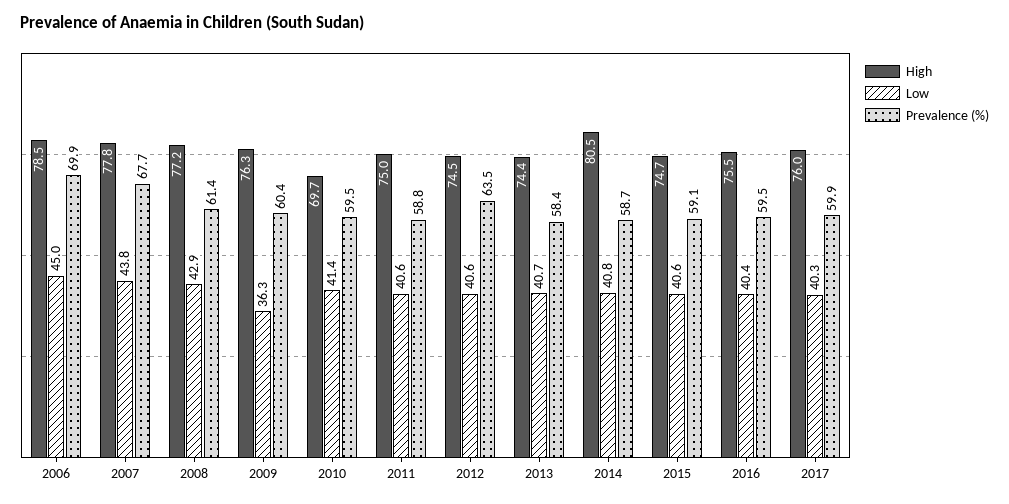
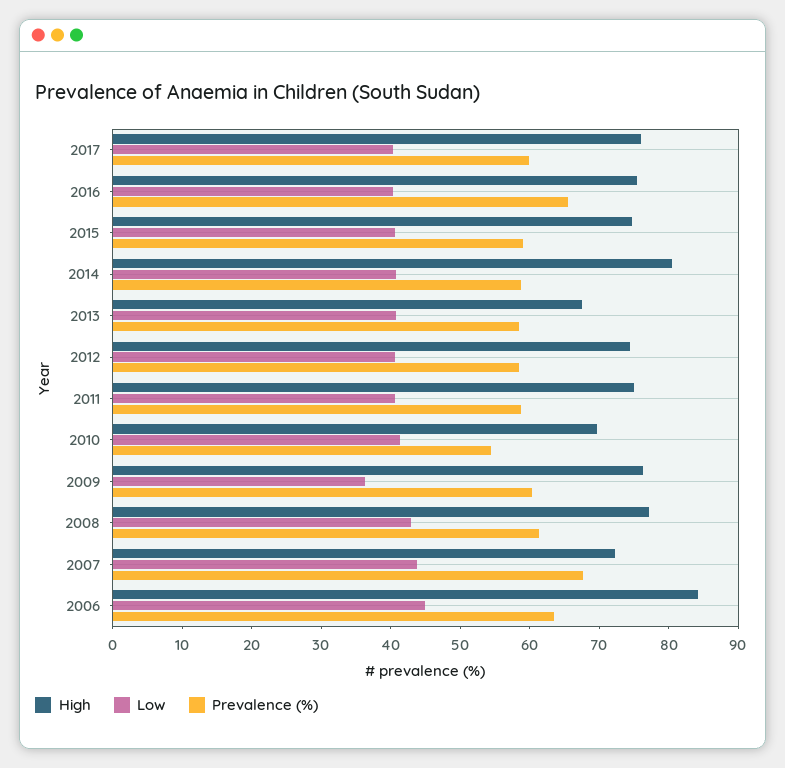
High, 2006: 78.5 -> 84
Prevalence (%), 2006: 69.9 -> 64
High, 2007: 77.8 -> 72
Prevalence (%), 2010: 59.5 -> 54
Prevalence (%), 2012: 63.5 -> 58
High, 2013: 74.4 -> 68
Prevalence (%), 2016: 59.5 -> 66

